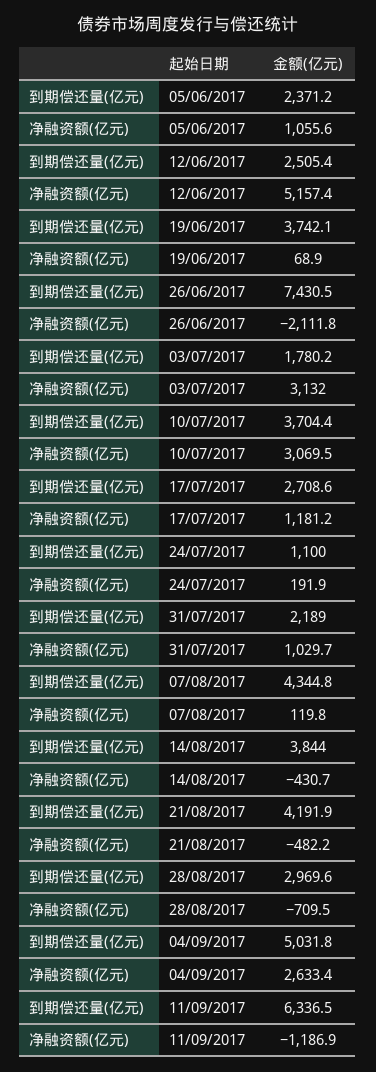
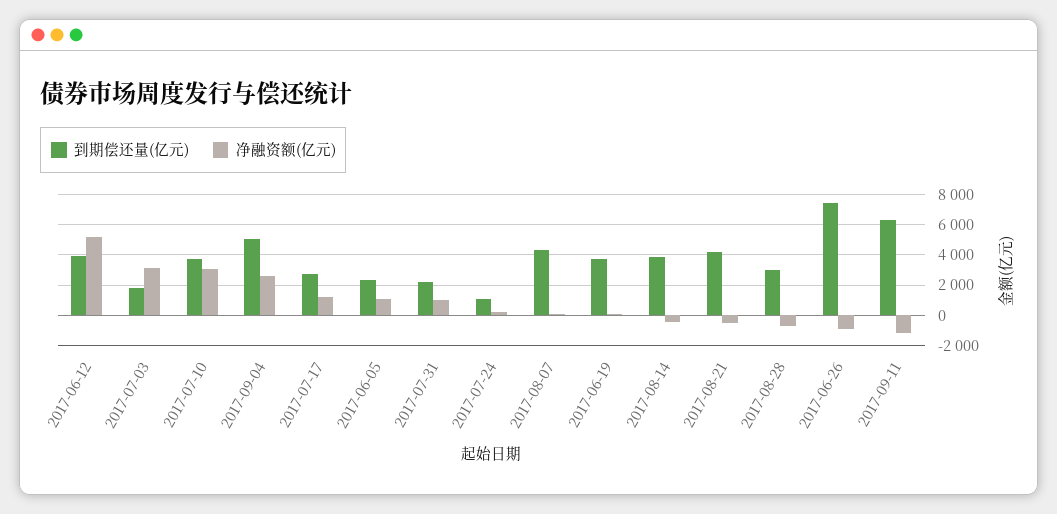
到期偿还量(亿元), 12/06/2017: 2505.4 -> 4000
净融资额(亿元), 26/06/2017: -2111.8 -> -1000

